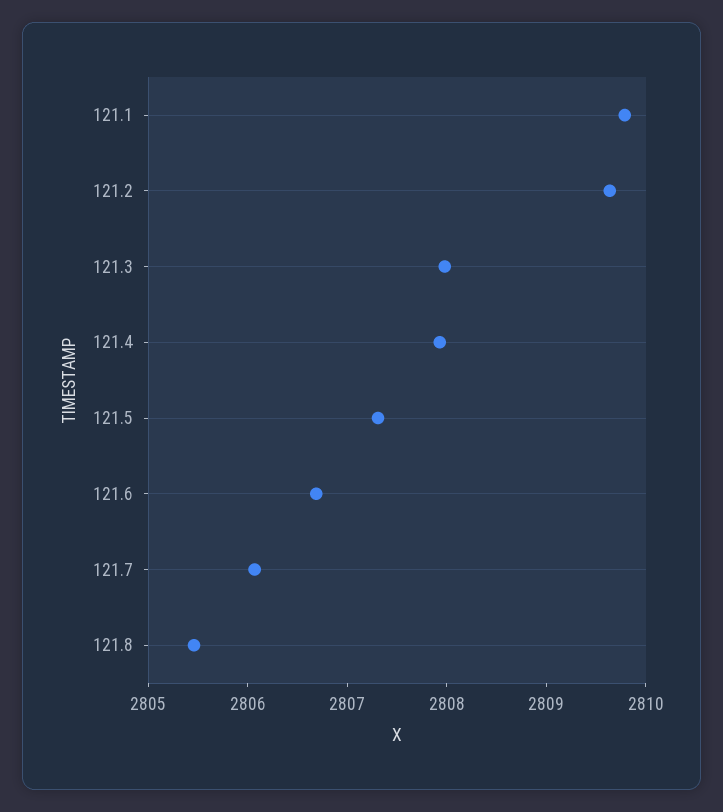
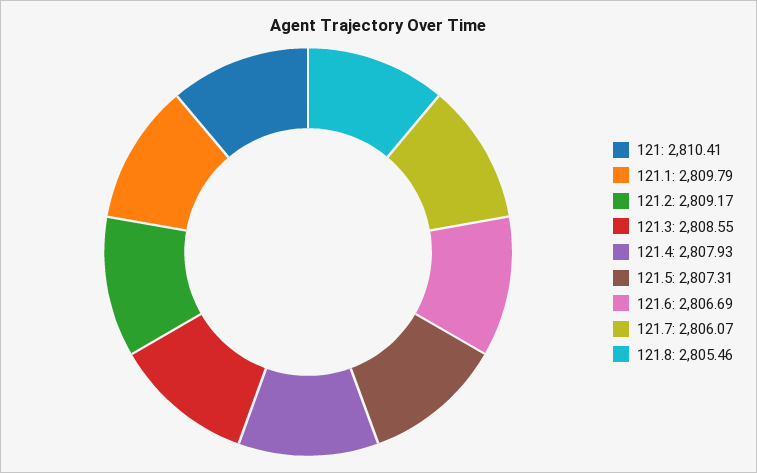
121.2: 2809.6 -> 2809.17
121.3: 2808 -> 2808.55
121: none -> 2810.41

